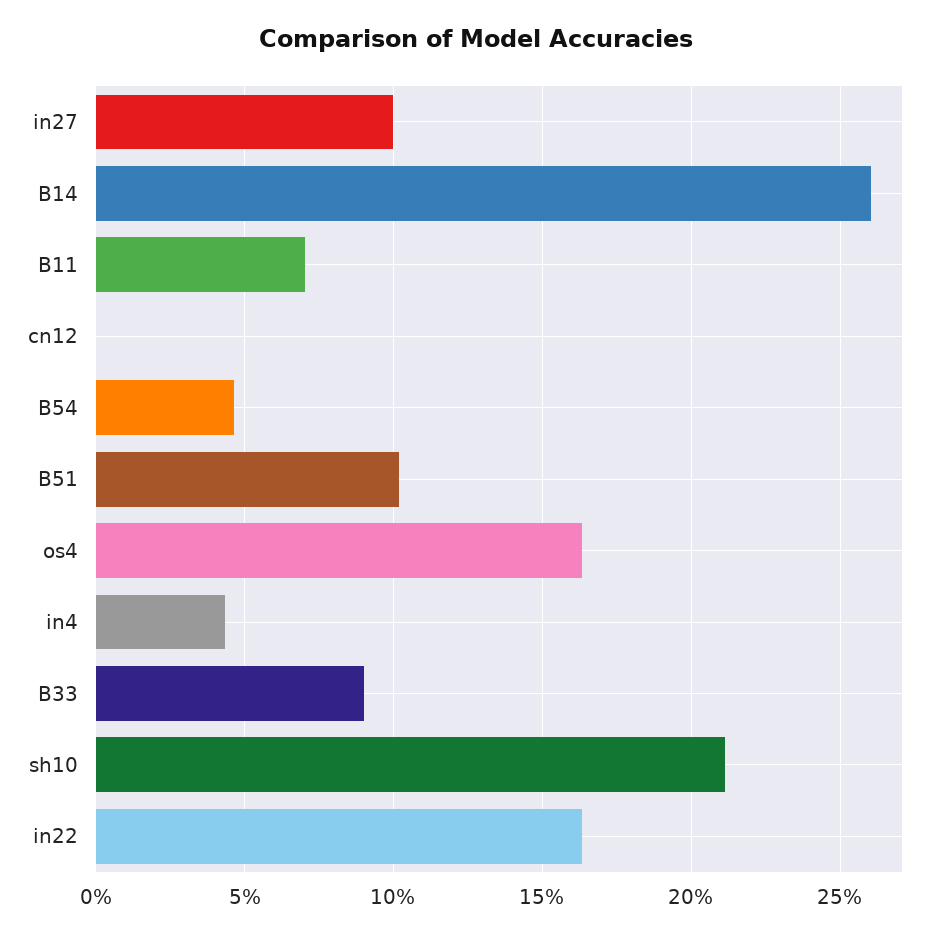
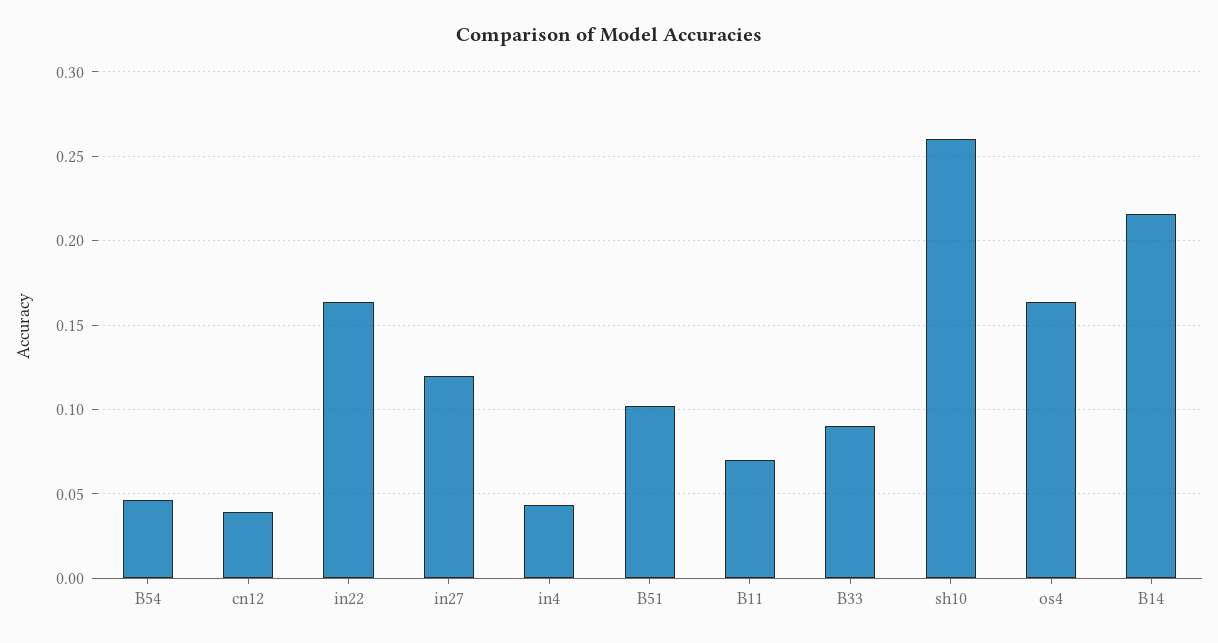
in27: 0.1 -> 0.12
B14: 0.26 -> 0.215
cn12: 0 -> 0.04
sh10: 0.21 -> 0.26

